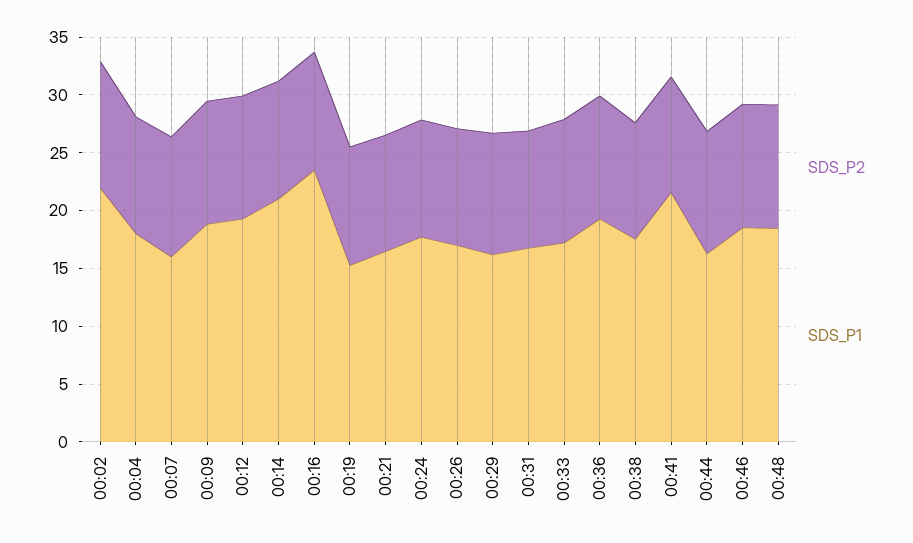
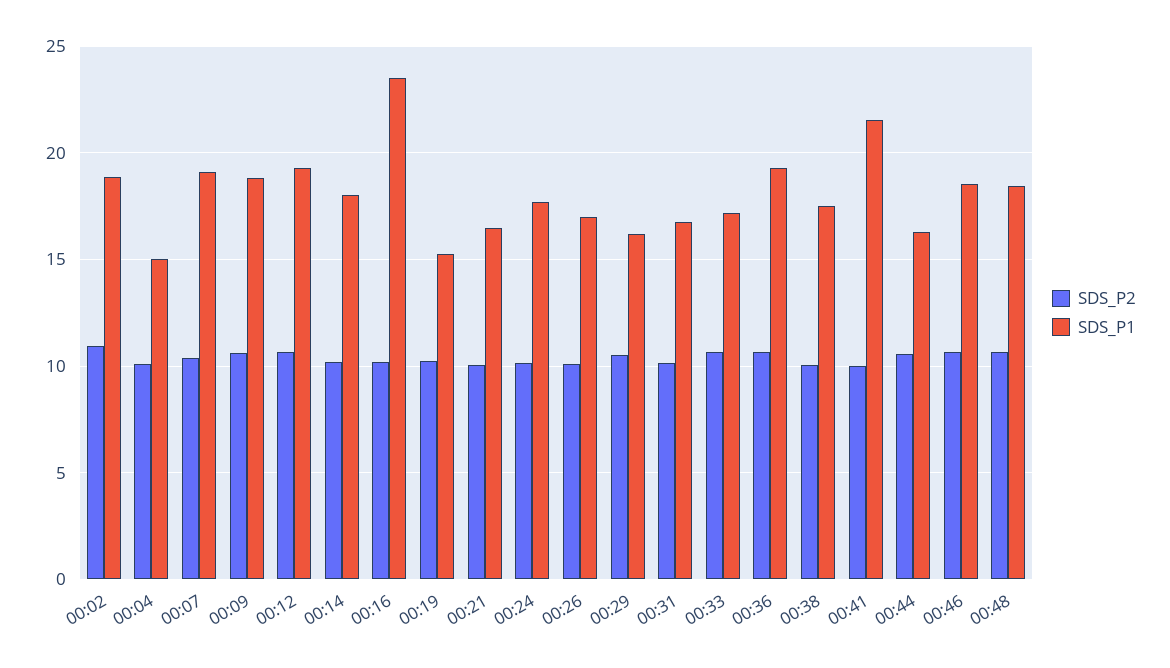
SDS_P1, 00:02: 22 -> 19
SDS_P1, 00:04: 18 -> 15
SDS_P1, 00:07: 16 -> 19
SDS_P1, 00:14: 21 -> 18

